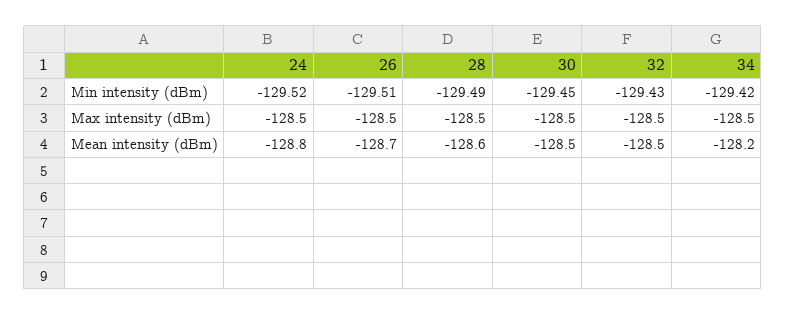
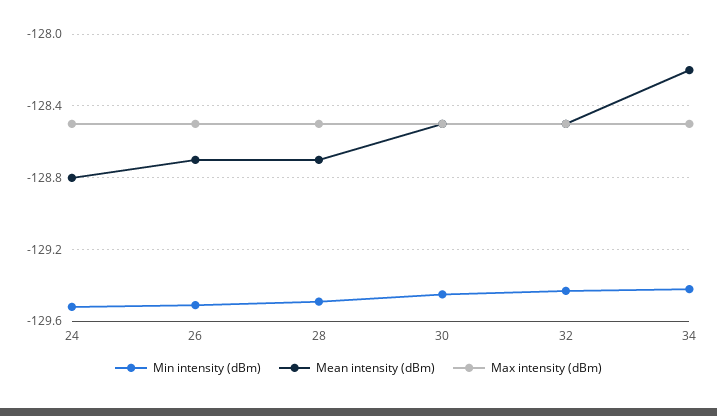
Mean intensity (dBm), 28: -128.6 -> -128.7

